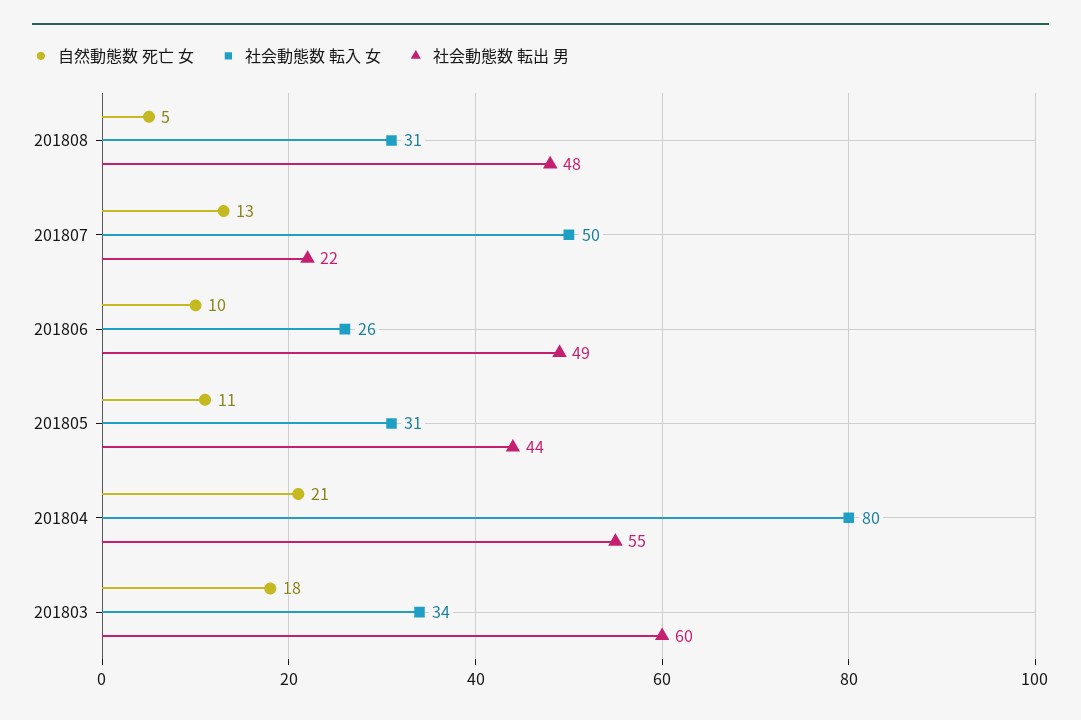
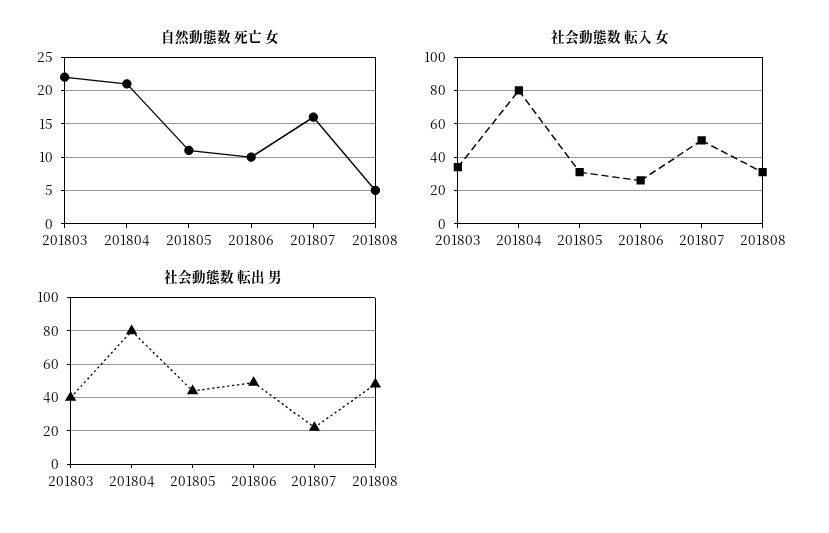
自然動態数 死亡 女, 201807: 13 -> 16
社会動態数 転出 男, 201804: 55 -> 80
自然動態数 死亡 女, 201803: 18 -> 22
社会動態数 転出 男, 201803: 60 -> 40

